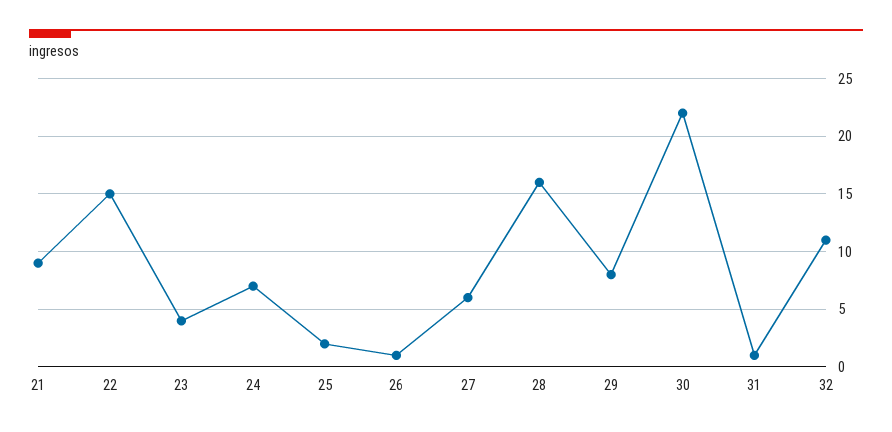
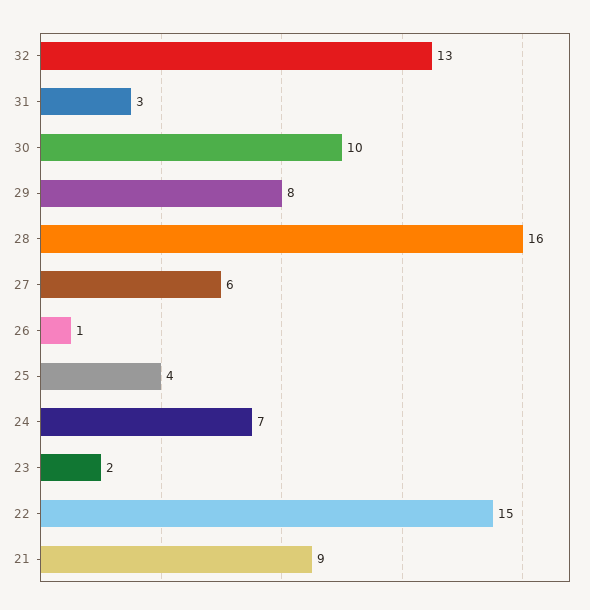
23: 4 -> 2
25: 2 -> 4
30: 22 -> 10
31: 1 -> 3
32: 11 -> 13

